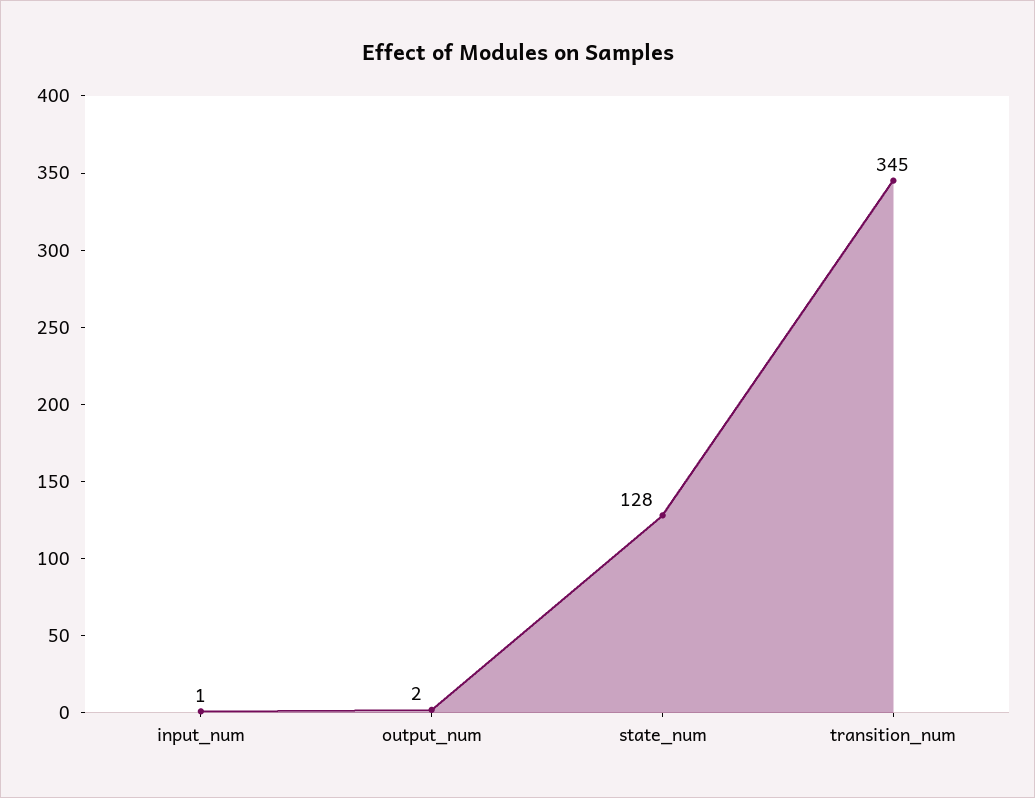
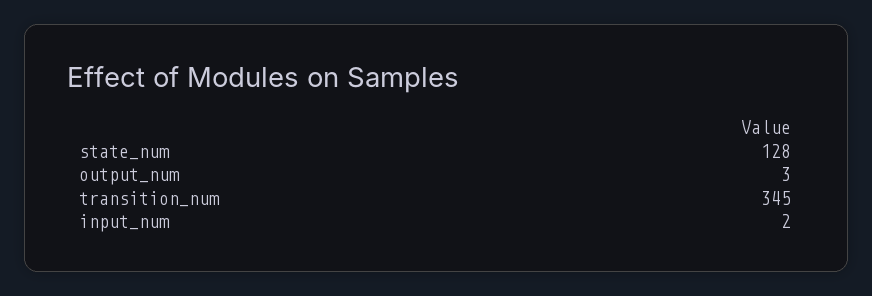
input_num: 1 -> 2
output_num: 2 -> 3

